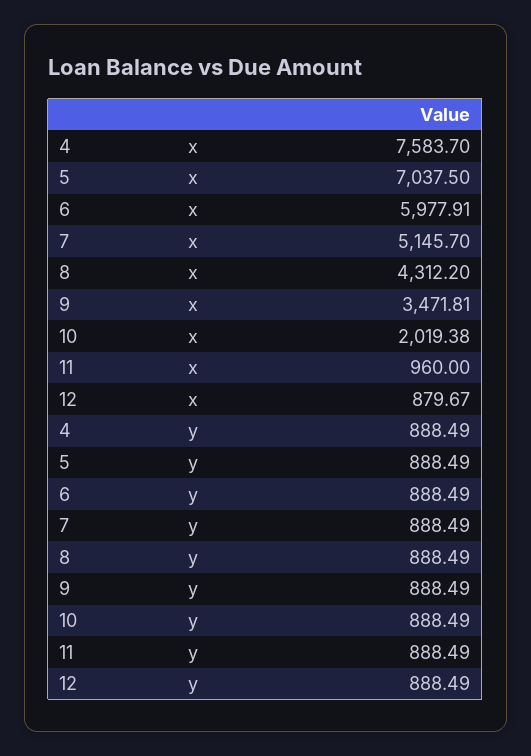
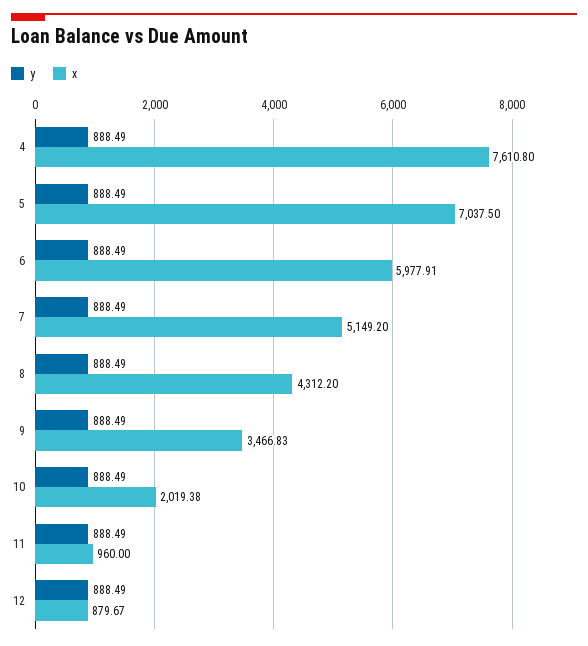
x, 4: 7583.7 -> 7610.8
x, 7: 5145.7 -> 5149.2
x, 9: 3471.81 -> 3466.83

